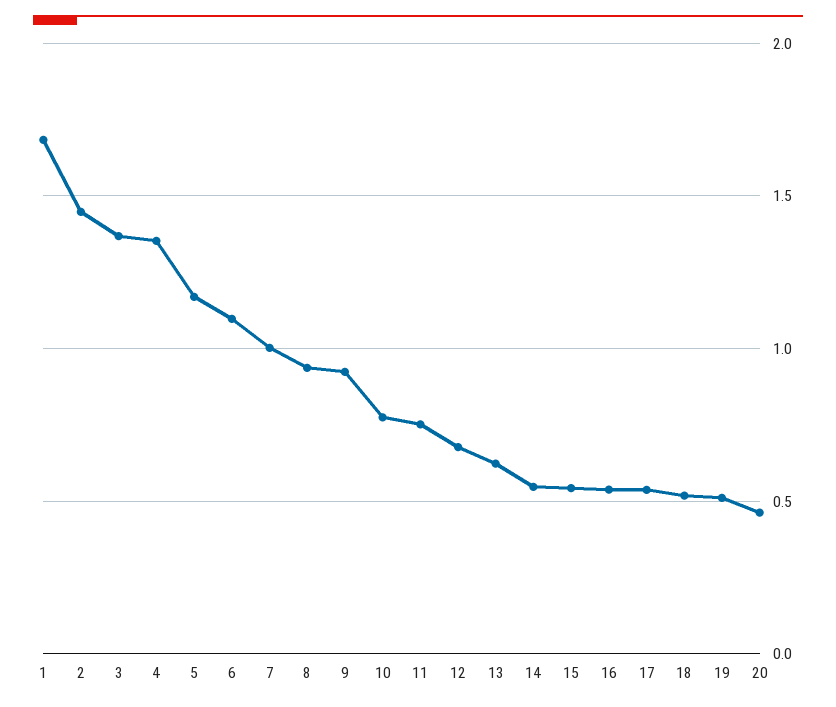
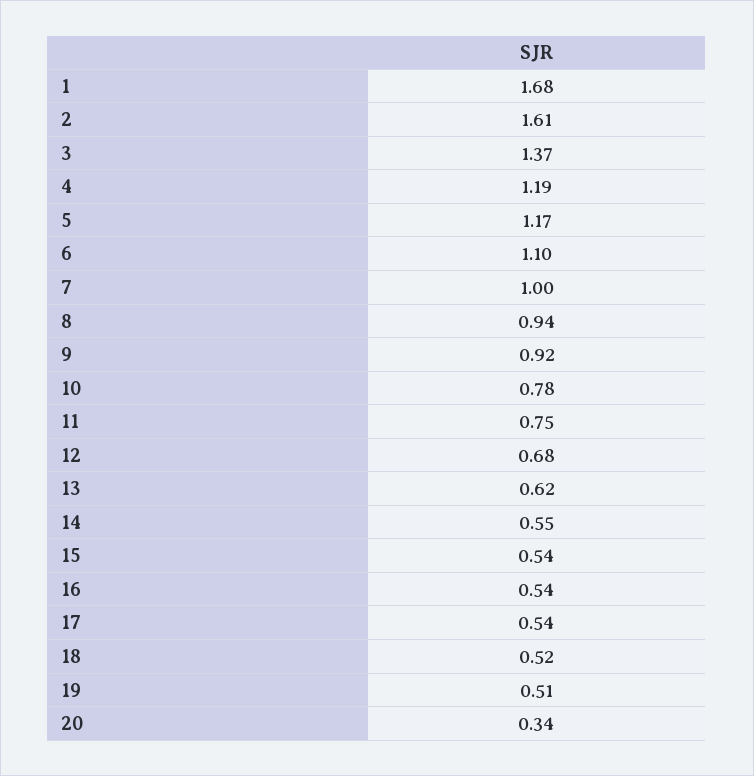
2: 1.45 -> 1.61
4: 1.35 -> 1.19
20: 0.45 -> 0.34

